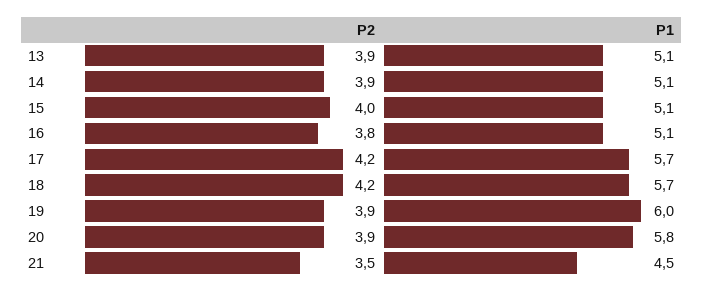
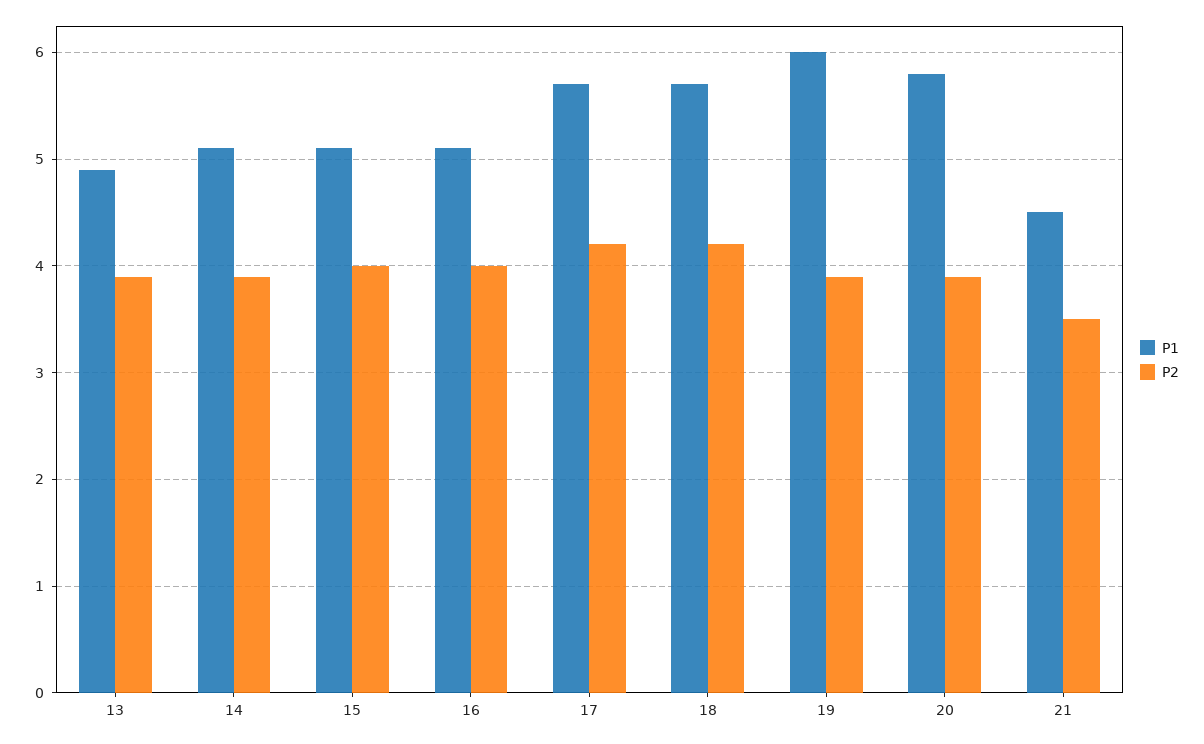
P1, 13: 5.1 -> 4.9
P2, 16: 3.8 -> 4

